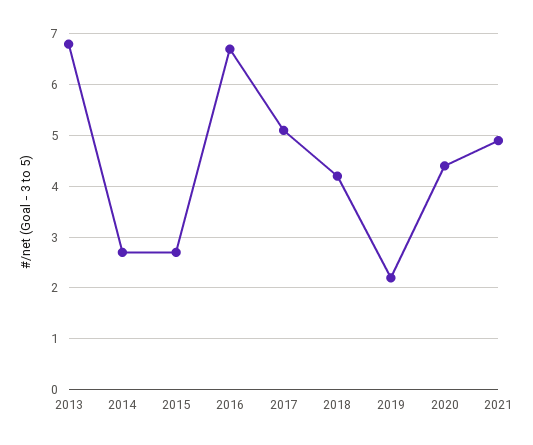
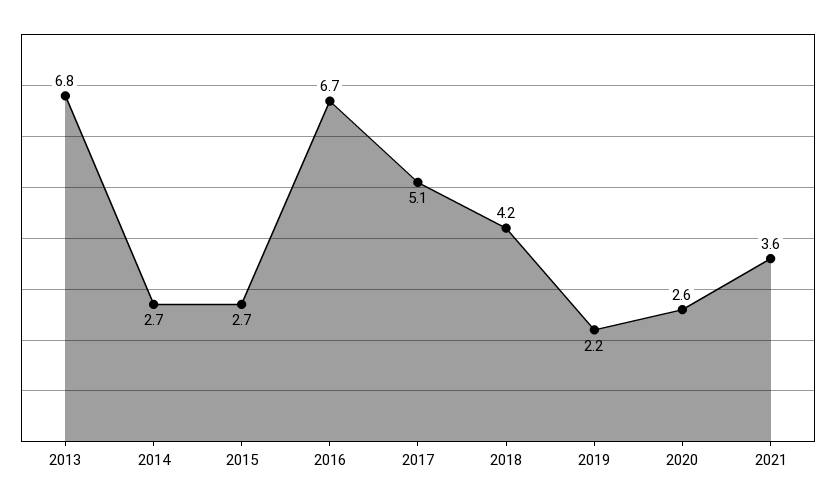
2020: 4.5 -> 2.6
2021: 5 -> 3.6

